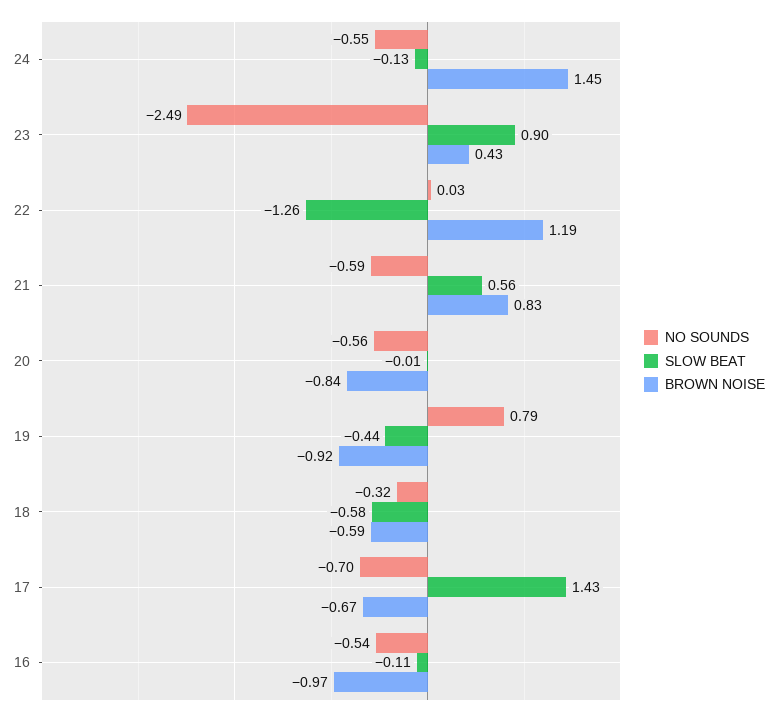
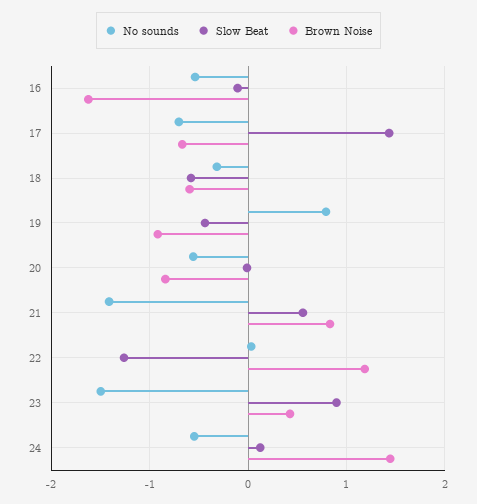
SLOW BEAT, 24: -0.13 -> 0.1
NO SOUNDS, 23: -2.49 -> -1.5
NO SOUNDS, 21: -0.59 -> -1.4
BROWN NOISE, 16: -0.97 -> -1.6

